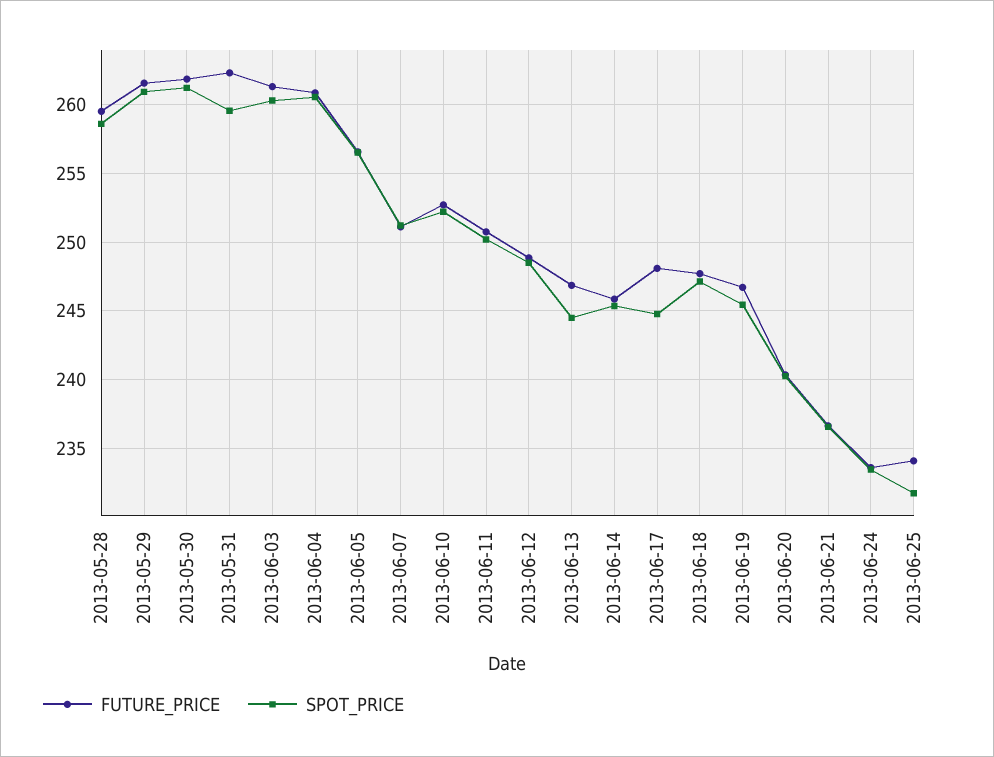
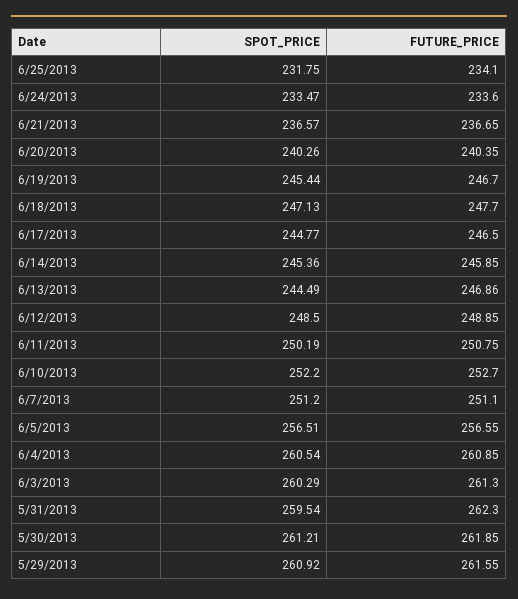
FUTURE_PRICE, 2013-05-28: 259.5 -> none
SPOT_PRICE, 2013-05-28: 258.5 -> none
FUTURE_PRICE, 2013-06-17: 248 -> 246.5

